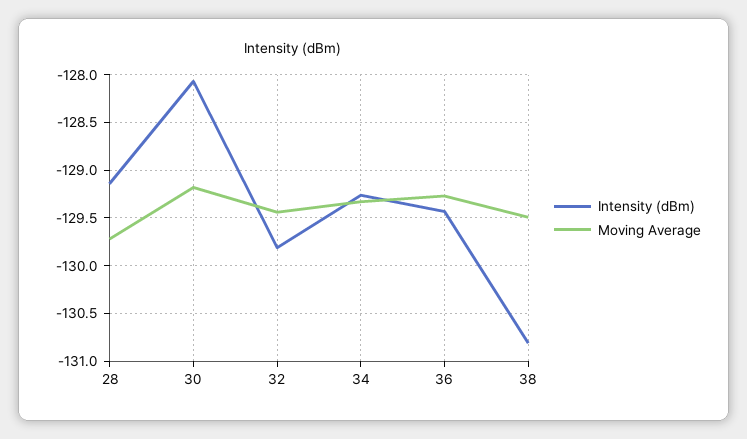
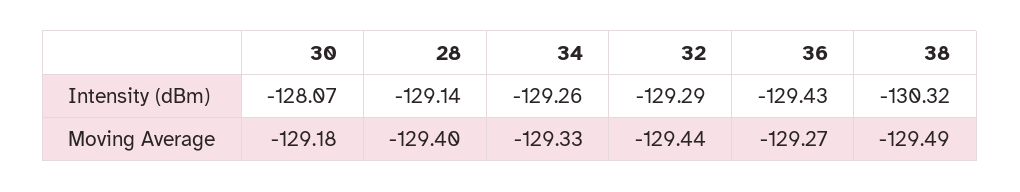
Moving Average, 28: -129.7 -> -129.4
Intensity (dBm), 32: -129.8 -> -129.29
Intensity (dBm), 38: -130.8 -> -130.32

